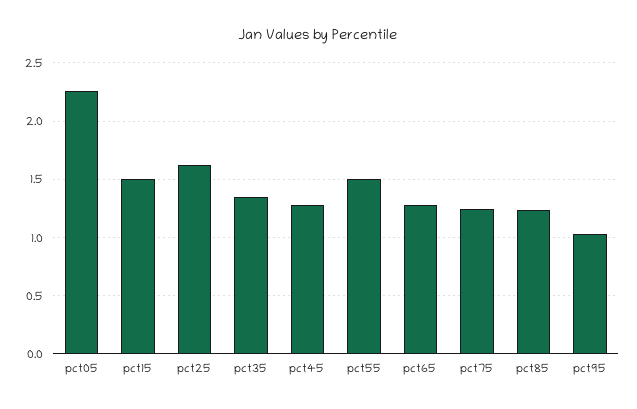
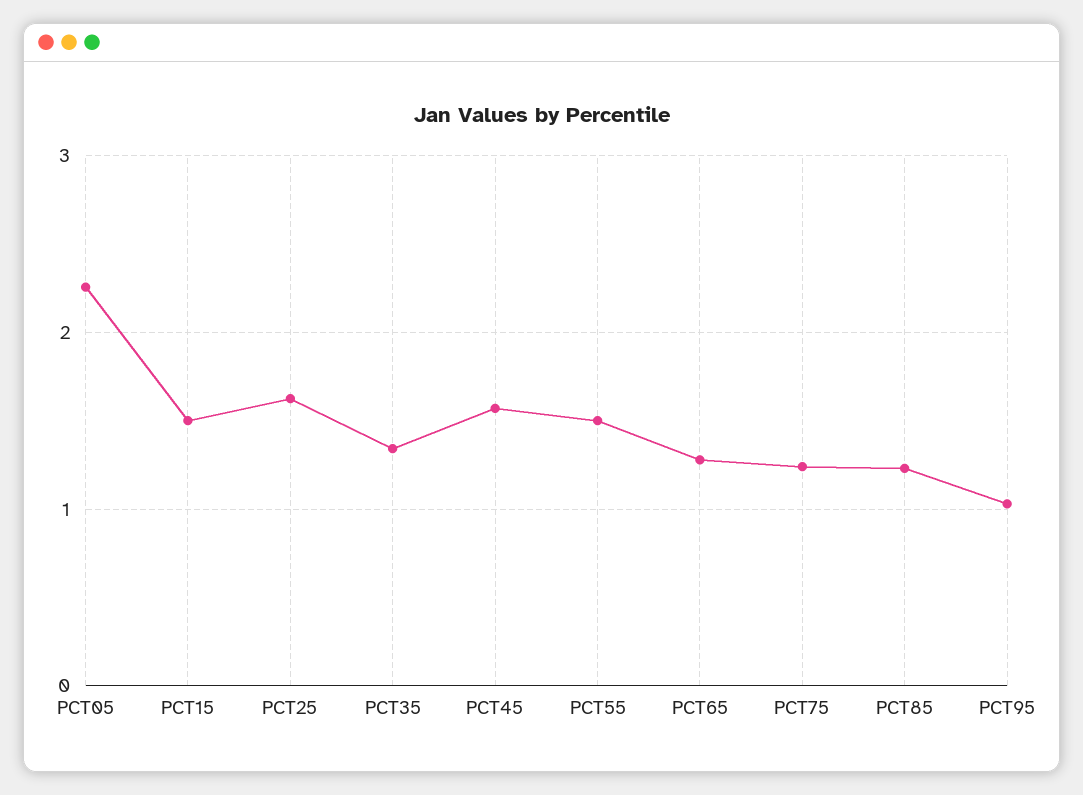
pct45: 1.3 -> 1.6

